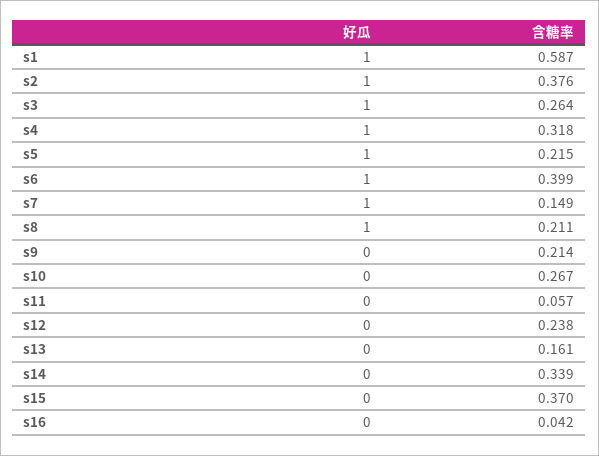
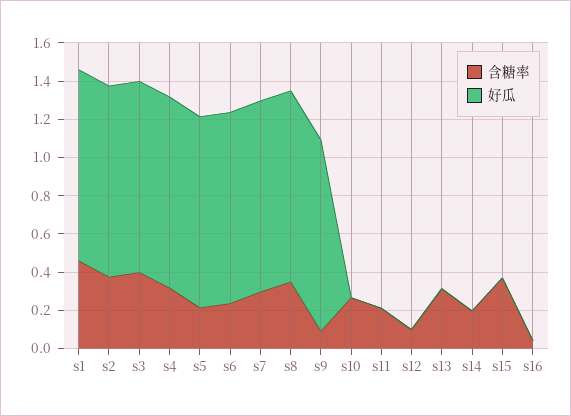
含糖率, s1: 0.587 -> 0.45
含糖率, s3: 0.264 -> 0.4
含糖率, s6: 0.399 -> 0.25
含糖率, s7: 0.149 -> 0.3
含糖率, s8: 0.211 -> 0.35
好瓜, s9: 0 -> 1
含糖率, s9: 0.214 -> 0.1
含糖率, s11: 0.057 -> 0.2
含糖率, s12: 0.238 -> 0.1
含糖率, s13: 0.161 -> 0.3
含糖率, s14: 0.339 -> 0.2

